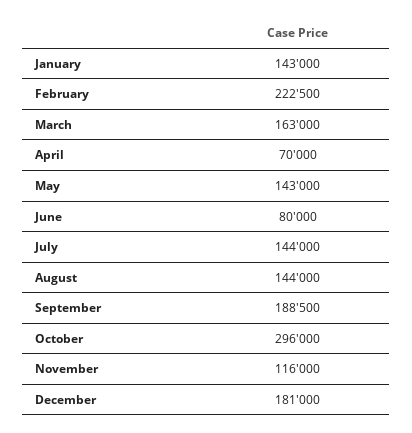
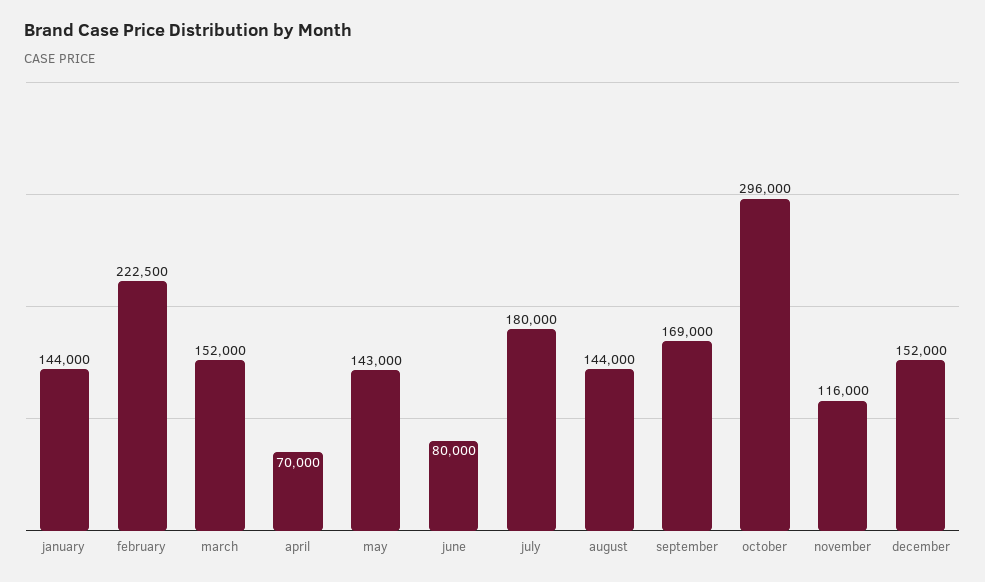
January: 143000 -> 144000
March: 163000 -> 152000
July: 144000 -> 180000
September: 188500 -> 169000
December: 181000 -> 152000

